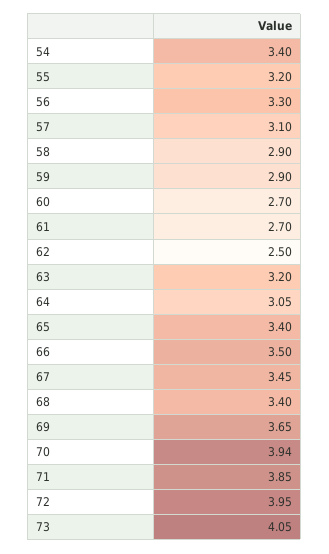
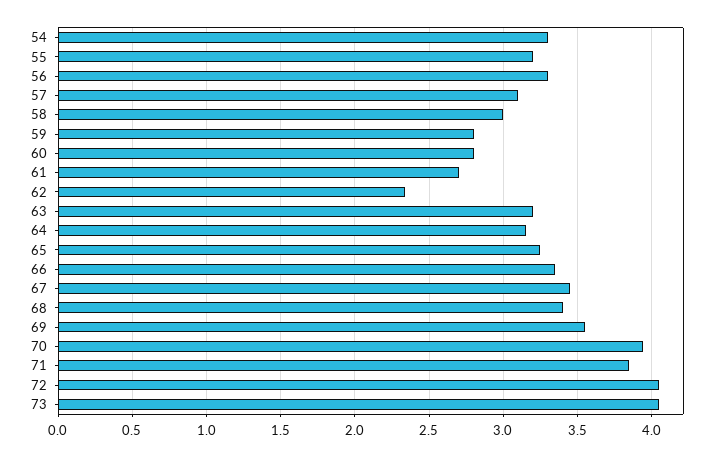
54: 3.4 -> 3.3
58: 2.9 -> 3
59: 2.9 -> 2.8
60: 2.7 -> 2.8
62: 2.5 -> 2.35
64: 3.05 -> 3.15
65: 3.4 -> 3.25
66: 3.5 -> 3.35
69: 3.65 -> 3.55
72: 3.95 -> 4.05

